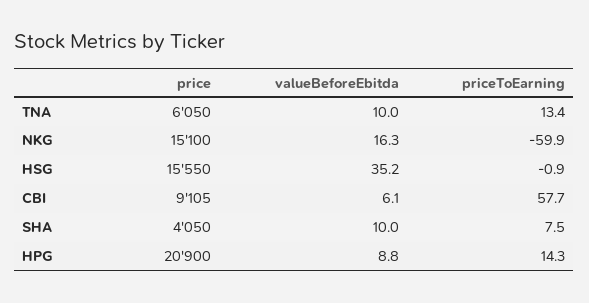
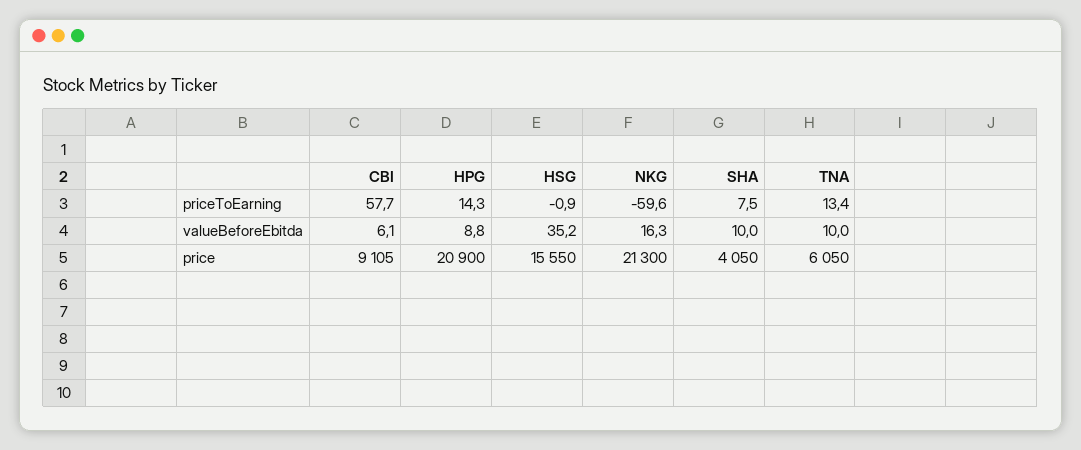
price, NKG: 15100 -> 21300
priceToEarning, NKG: -59.9 -> -59.6

